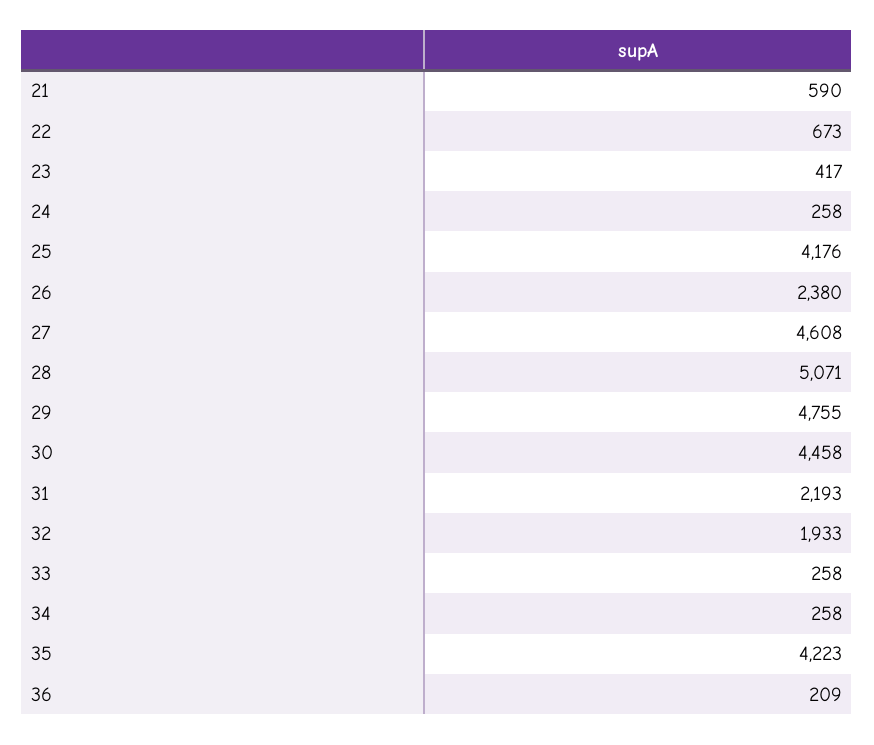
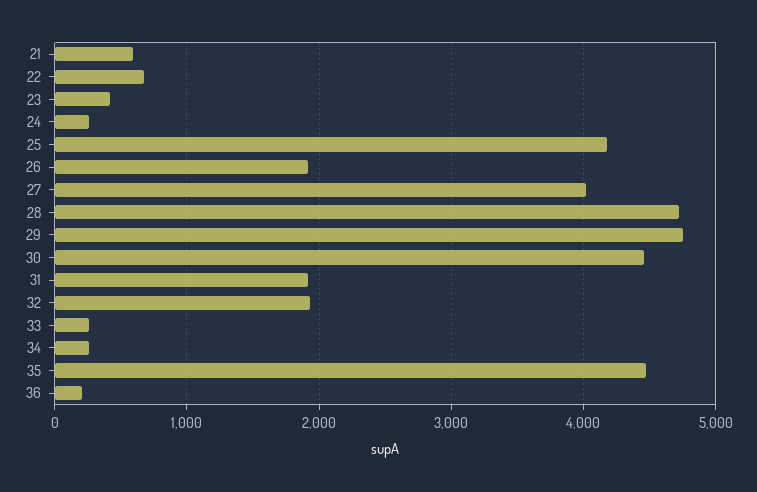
26: 2380 -> 1900
27: 4608 -> 4000
28: 5071 -> 4700
31: 2193 -> 1900
35: 4223 -> 4500

